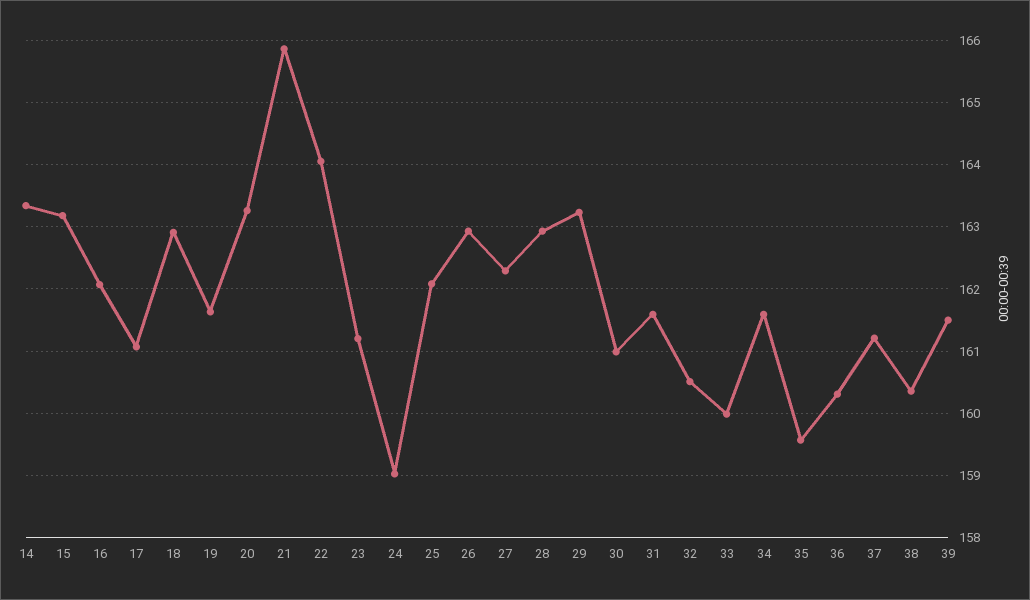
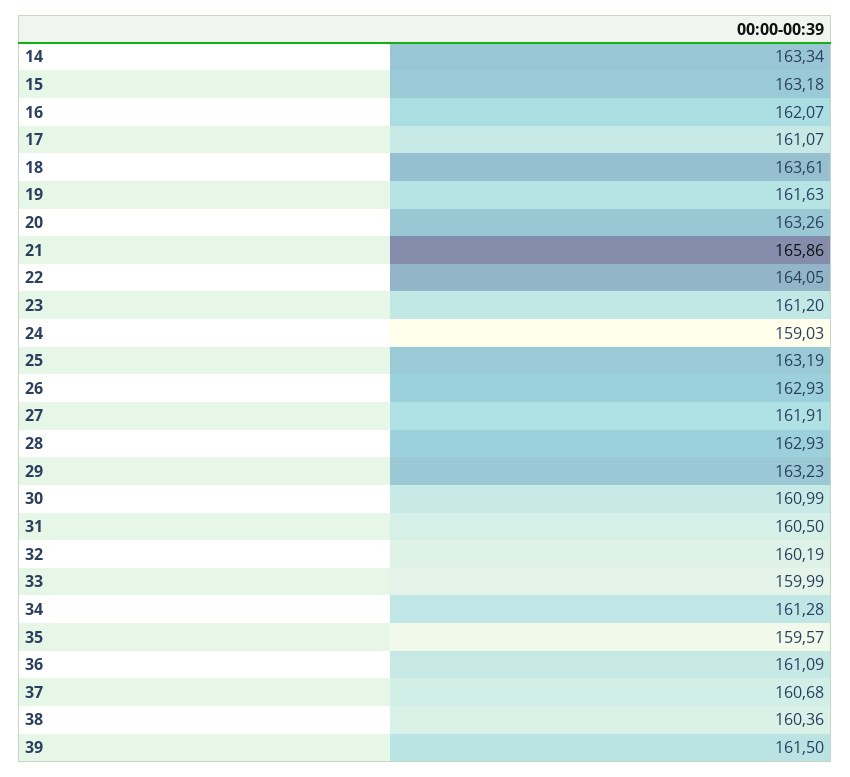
18: 162.9 -> 163.61
25: 162.1 -> 163.19
27: 162.3 -> 161.91
31: 161.6 -> 160.5
32: 160.5 -> 160.19
34: 161.6 -> 161.28
36: 160.3 -> 161.09
37: 161.2 -> 160.68

